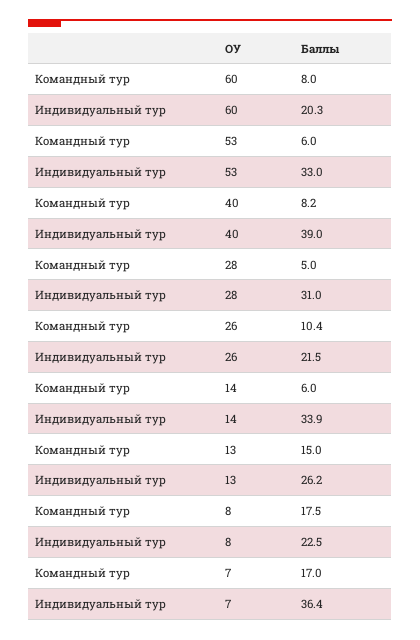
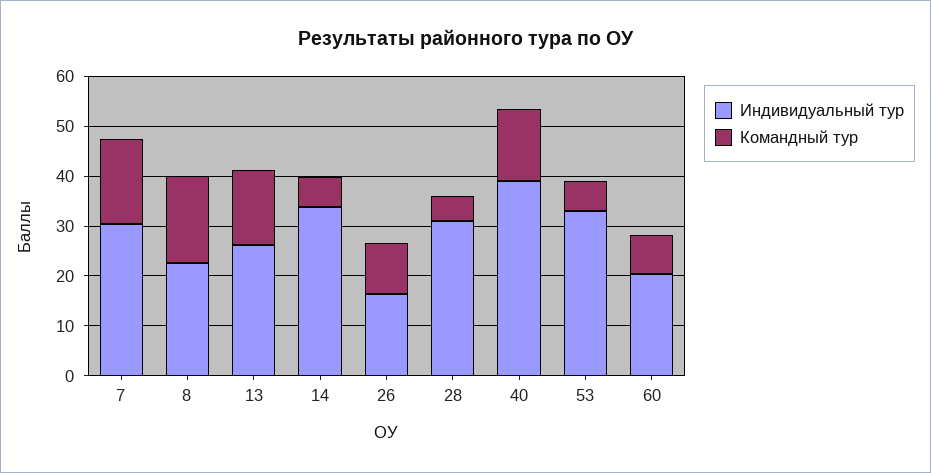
Командный тур, 40: 8.2 -> 14
Индивидуальный тур, 26: 21.5 -> 16
Индивидуальный тур, 7: 36.4 -> 30

